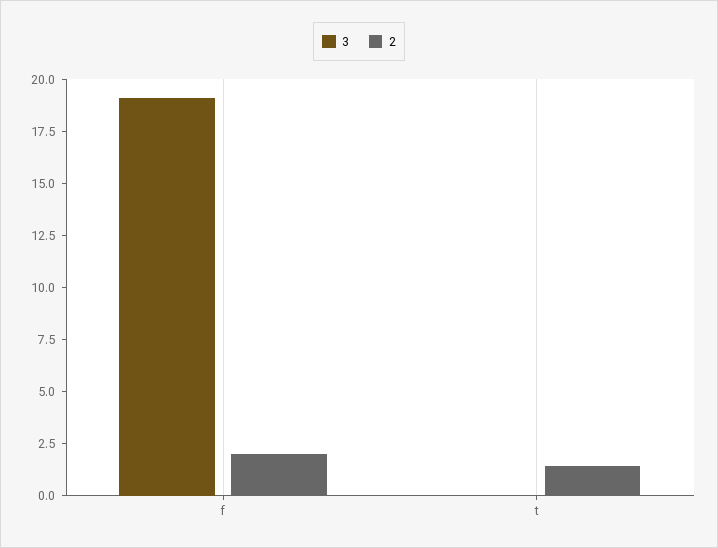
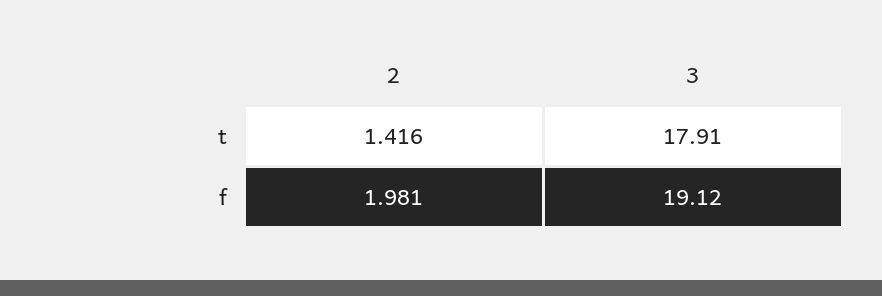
3, t: 0 -> 17.91

